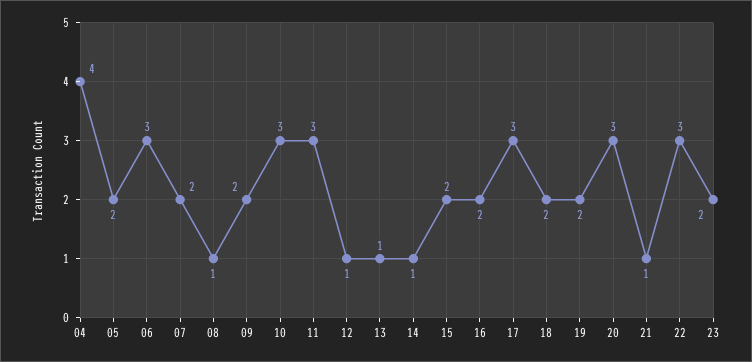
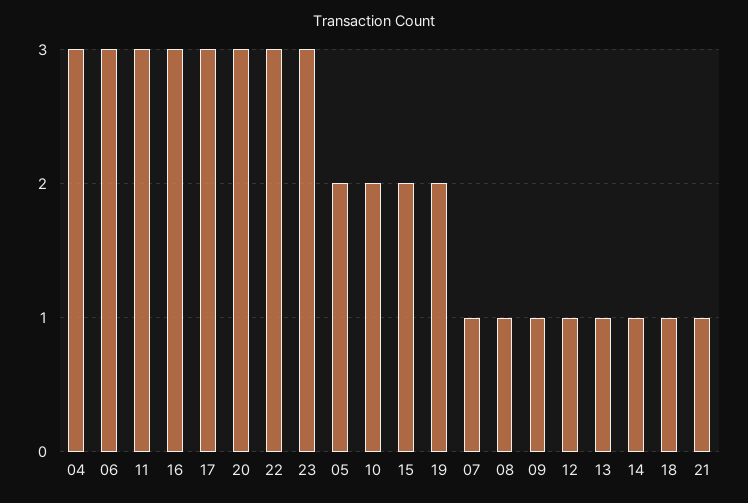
04: 4 -> 3
07: 2 -> 1
09: 2 -> 1
10: 3 -> 2
16: 2 -> 3
18: 2 -> 1
23: 2 -> 3

